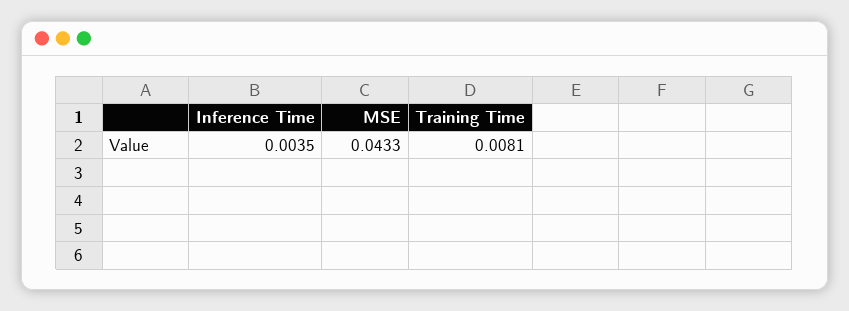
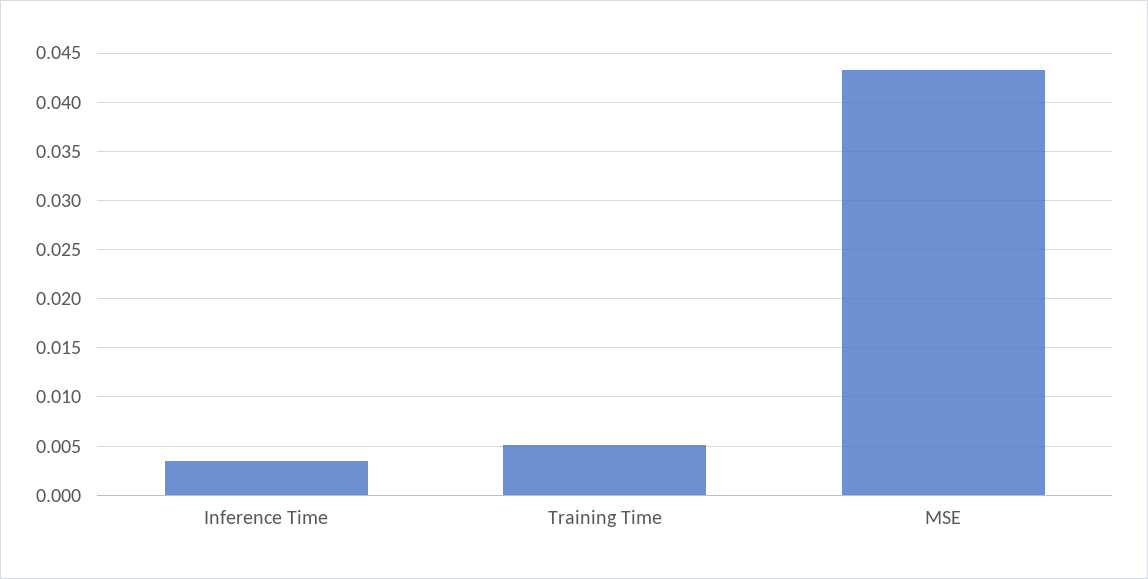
Training Time: 0.0081 -> 0.005

